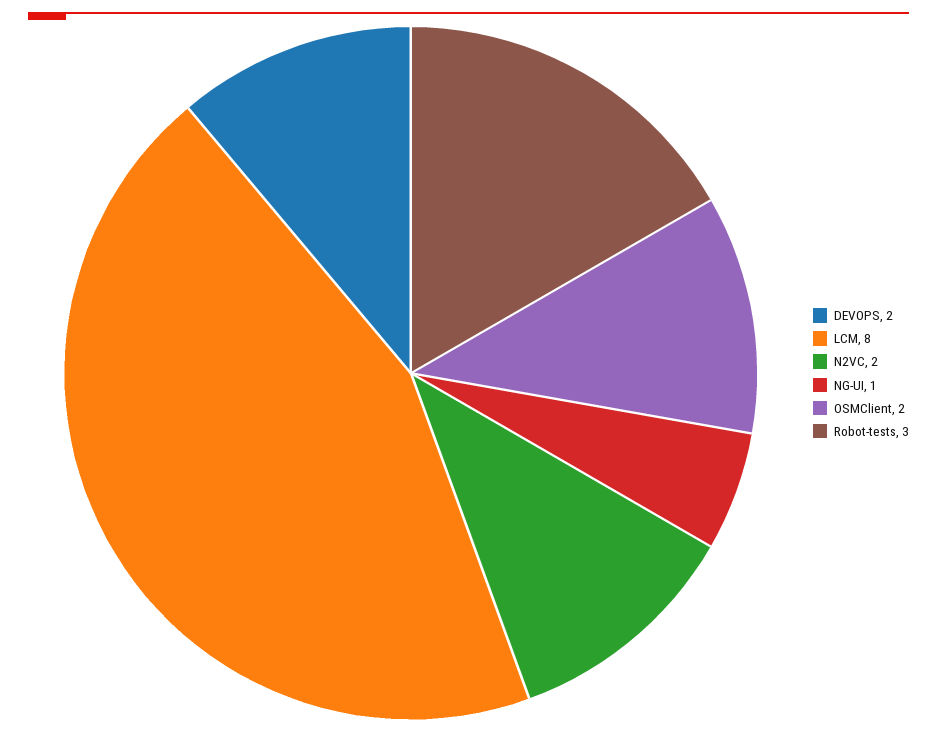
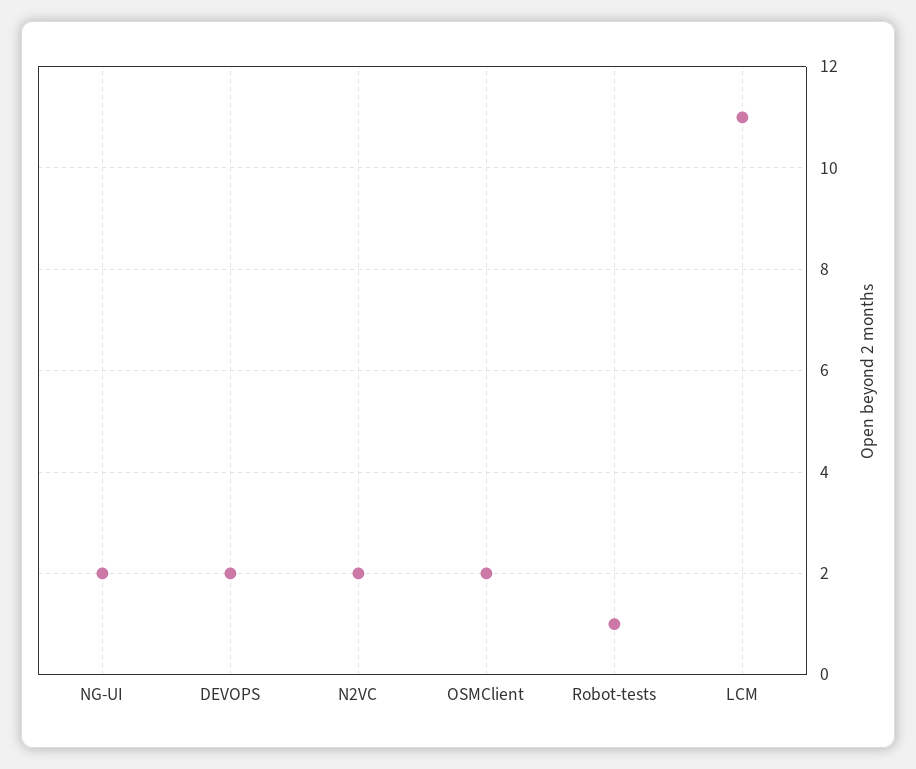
LCM: 8 -> 11
NG-UI: 1 -> 2
Robot-tests: 3 -> 1

